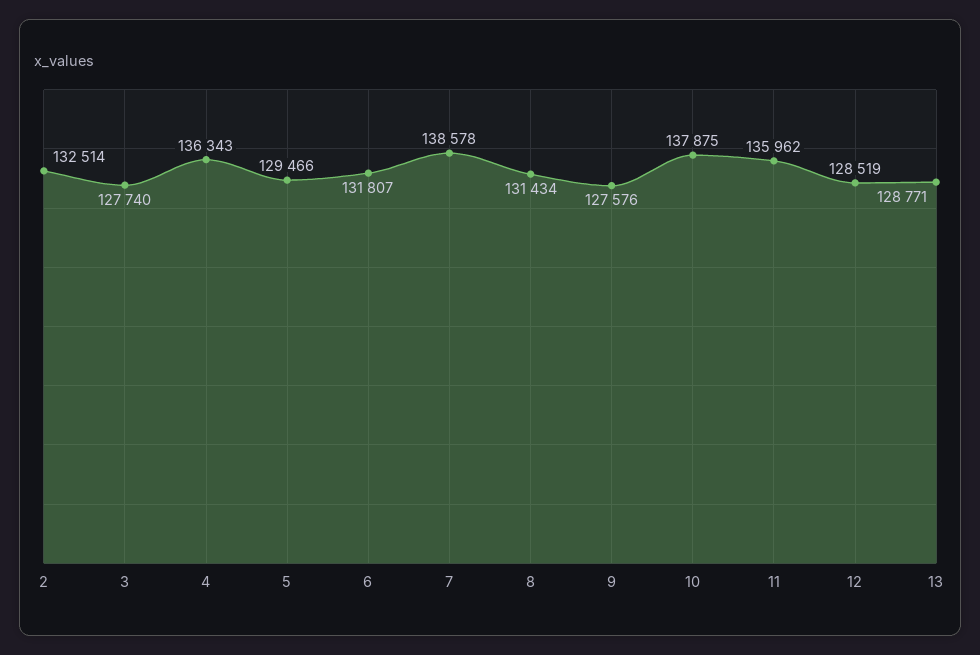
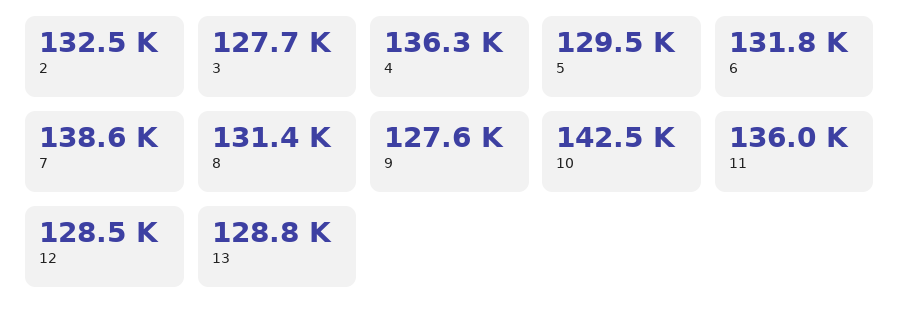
10: 137875 -> 142500

